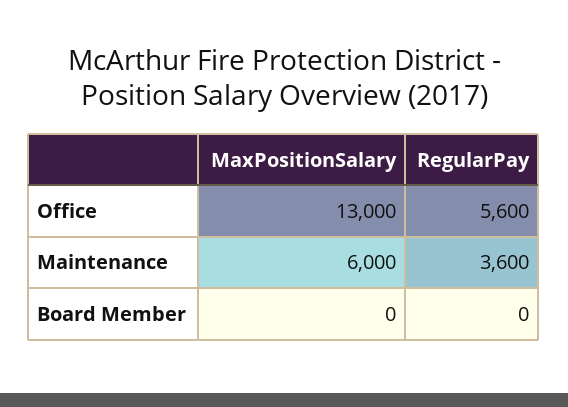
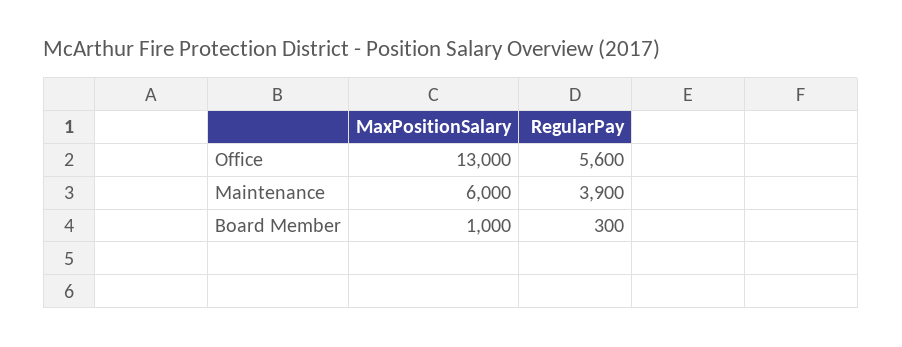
RegularPay, Maintenance: 3600 -> 3900
MaxPositionSalary, Board Member: 0 -> 1000
RegularPay, Board Member: 0 -> 300

